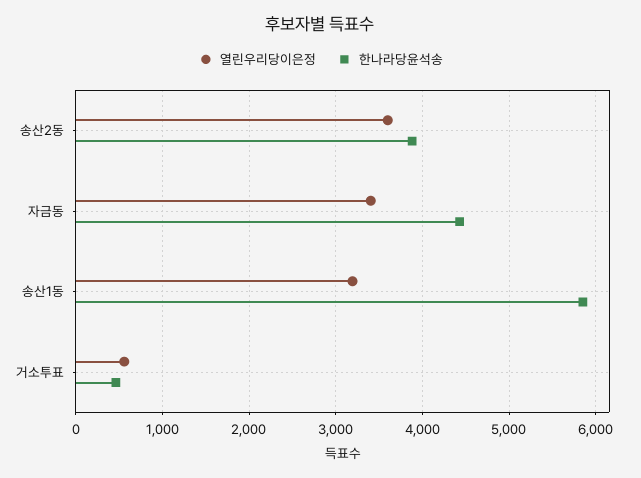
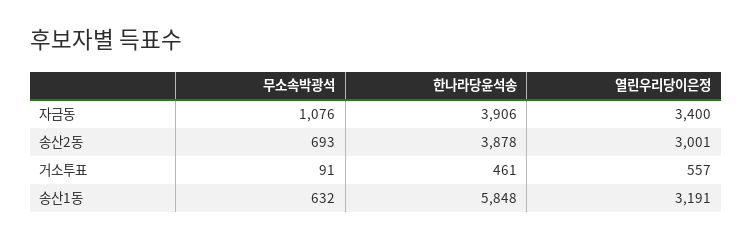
열린우리당이은정, 송산2동: 3600 -> 3001
한나라당윤석송, 자금동: 4400 -> 3906
무소속박광석, 자금동: none -> 1076
무소속박광석, 송산2동: none -> 693
무소속박광석, 거소투표: none -> 91
무소속박광석, 송산1동: none -> 632

